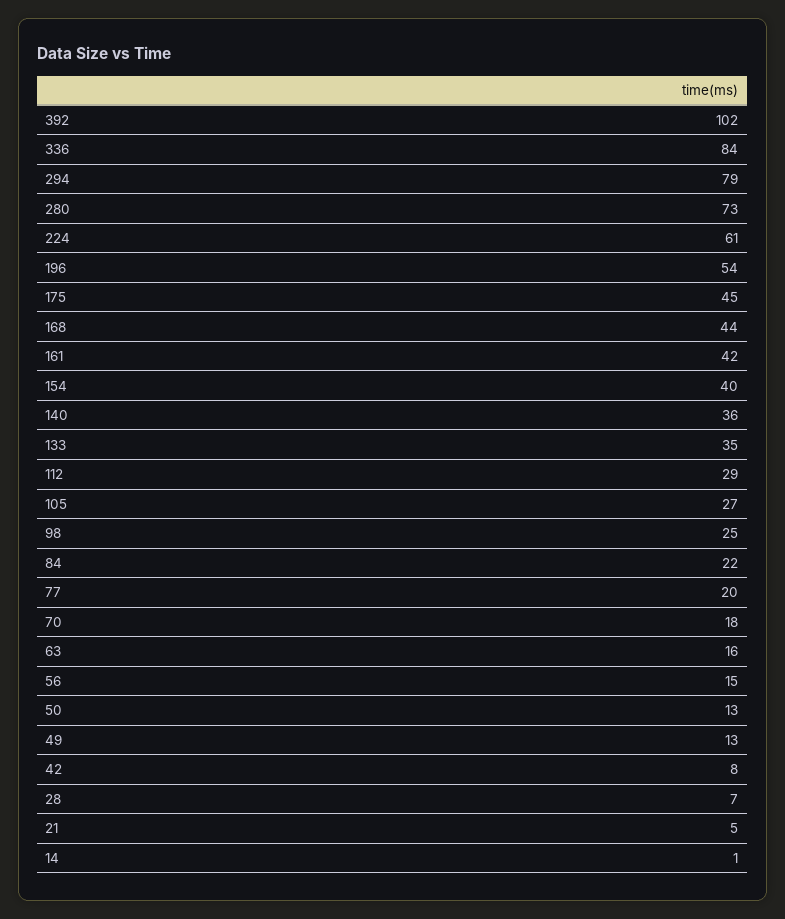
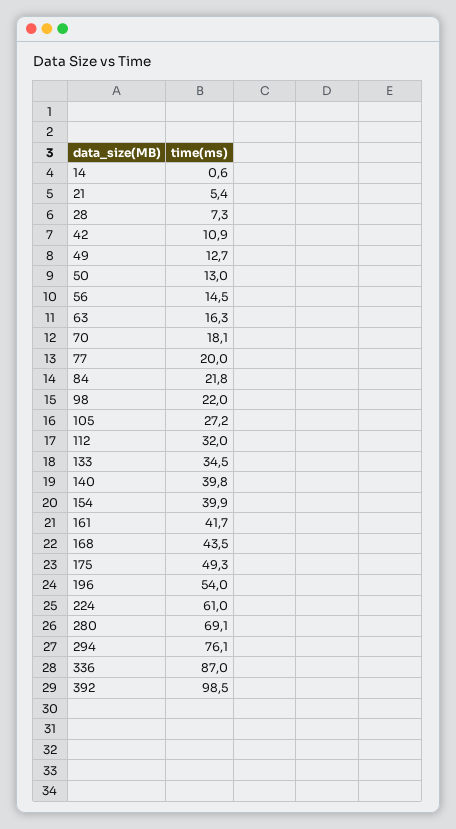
392: 102 -> 98.5
336: 84 -> 87
294: 79 -> 76.1
280: 73 -> 69.1
175: 45 -> 49.3
140: 36 -> 39.8
112: 29 -> 32
98: 25 -> 22
42: 8 -> 10.9

